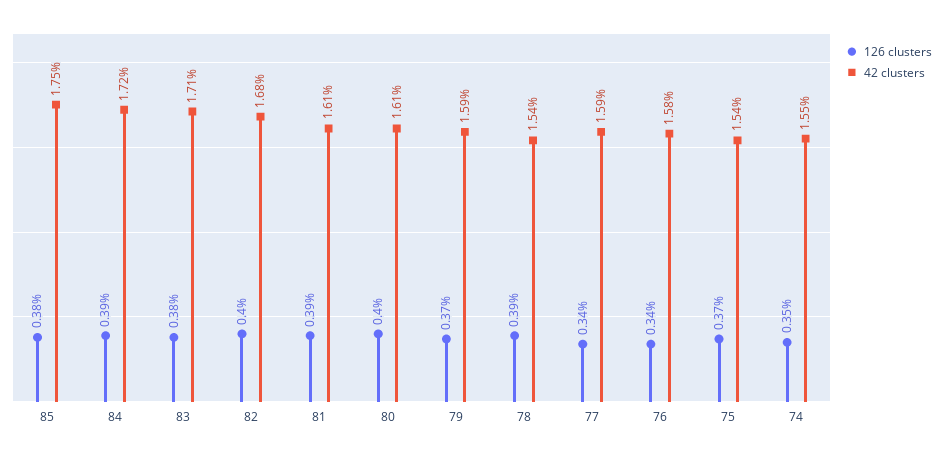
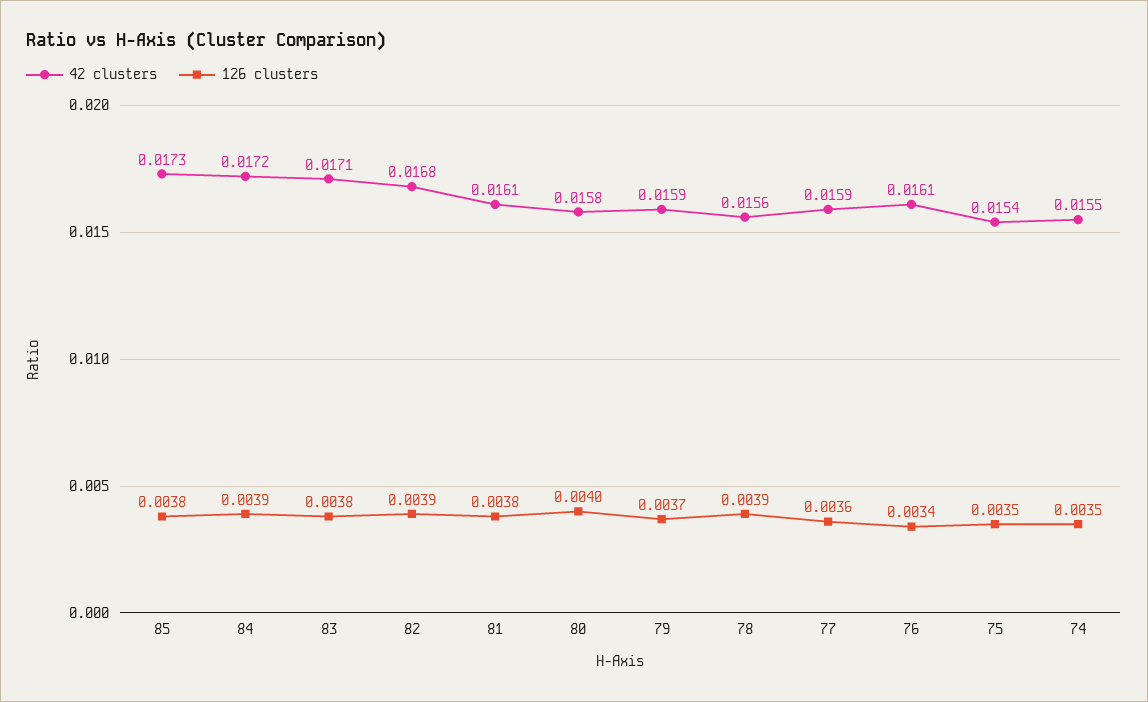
42 clusters, 85: 0.0175 -> 0.0173
126 clusters, 82: 0.004 -> 0.0039
126 clusters, 81: 0.0039 -> 0.0038
42 clusters, 80: 0.0161 -> 0.0158
42 clusters, 78: 0.0154 -> 0.0156
126 clusters, 77: 0.0034 -> 0.0036
42 clusters, 76: 0.0158 -> 0.0161
126 clusters, 75: 0.0037 -> 0.0035

